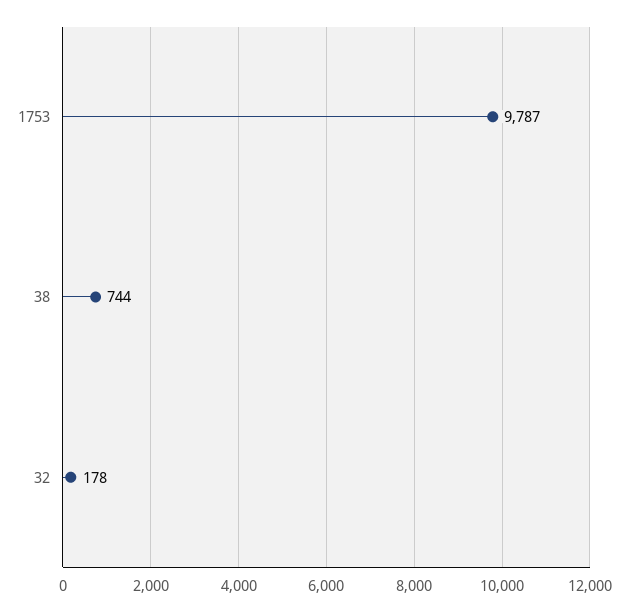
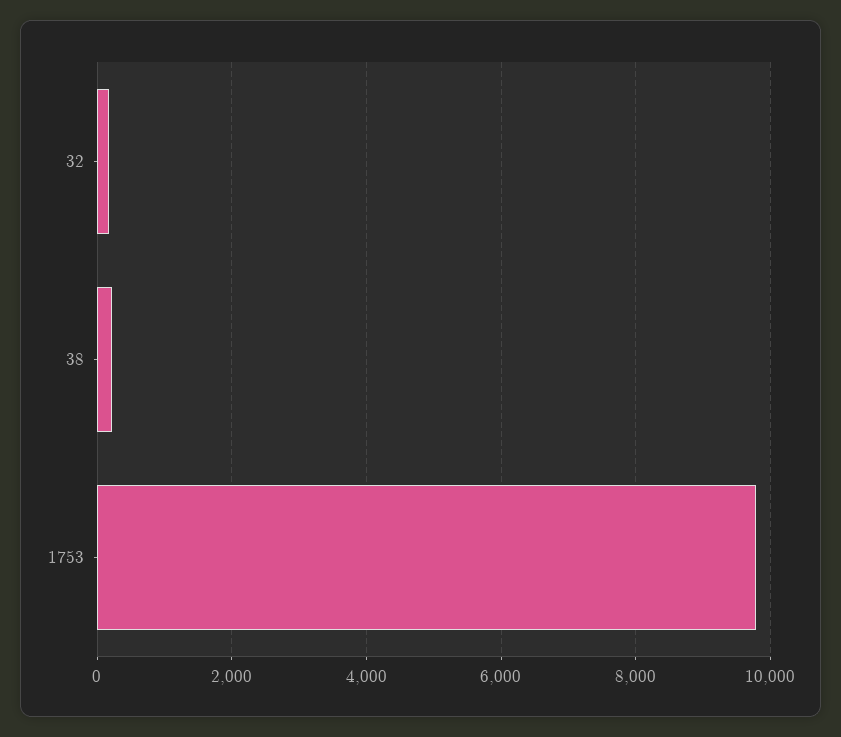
38: 744 -> 200

